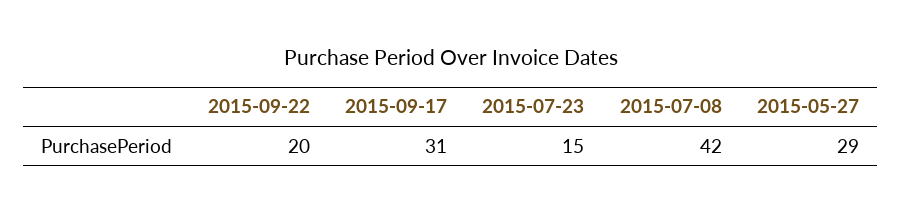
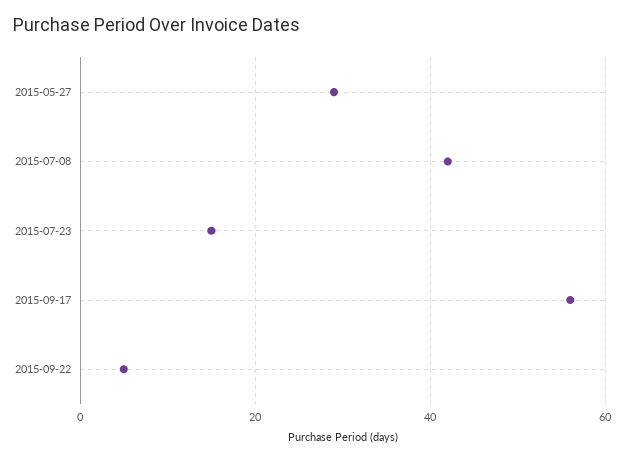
2015-09-22: 20 -> 5
2015-09-17: 31 -> 55

